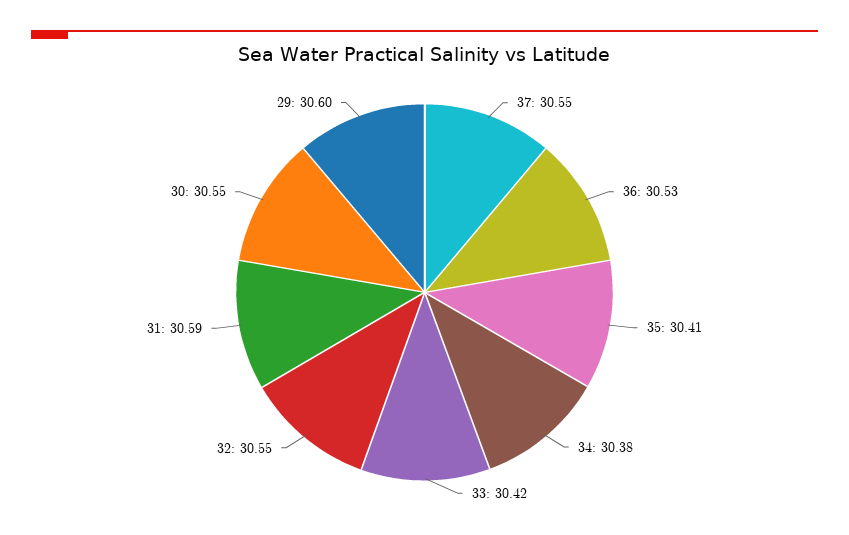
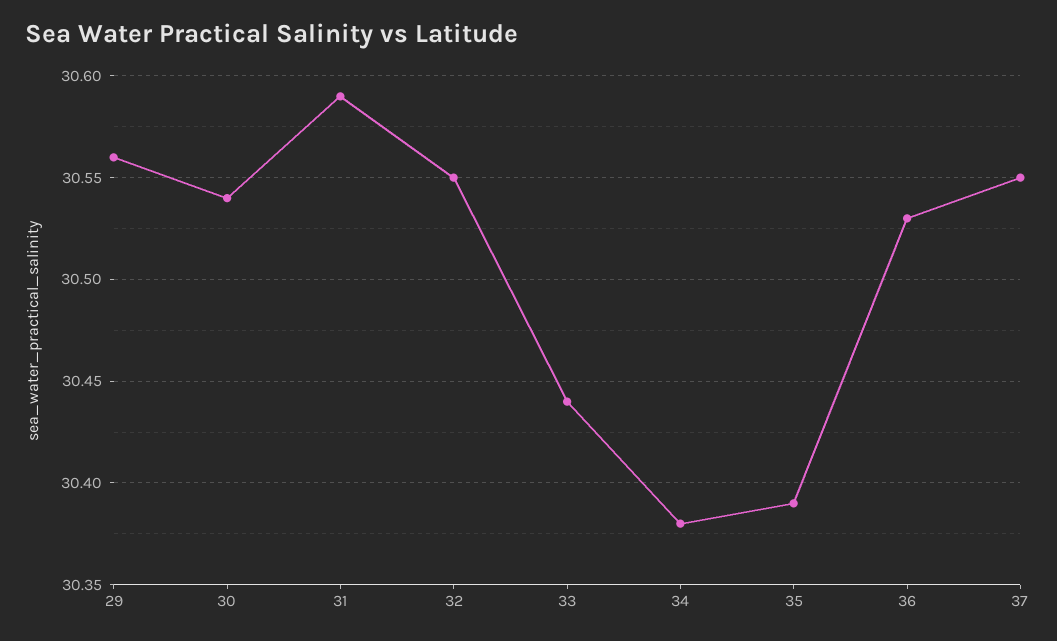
35: 30.41 -> 30.39
33: 30.42 -> 30.44
30: 30.55 -> 30.54
29: 30.6 -> 30.56

